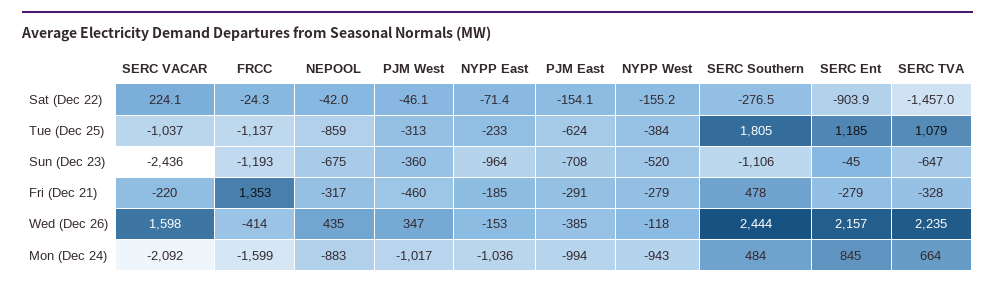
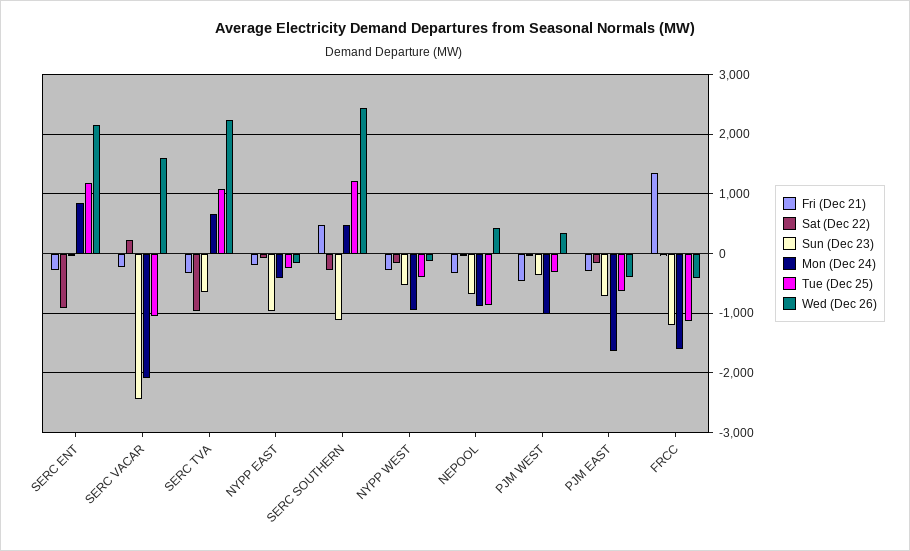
Sat (Dec 22), SERC TVA: -1457 -> -1000
Tue (Dec 25), SERC Southern: 1805 -> 1200
Mon (Dec 24), NYPP East: -1036 -> -400
Mon (Dec 24), PJM East: -994 -> -1600

